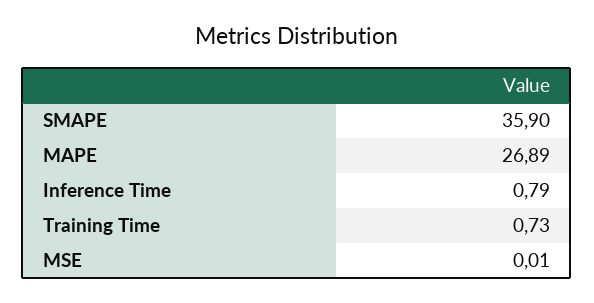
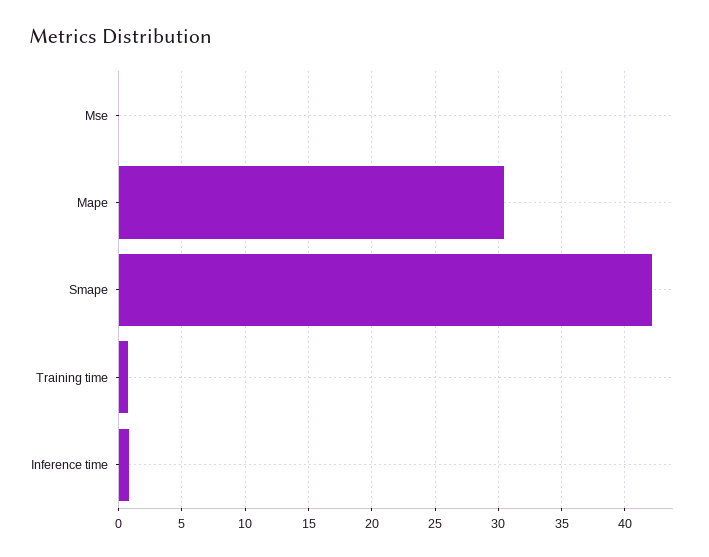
SMAPE: 35.9 -> 42
MAPE: 26.89 -> 30.5

